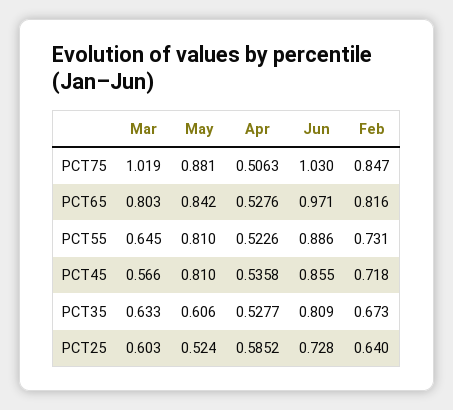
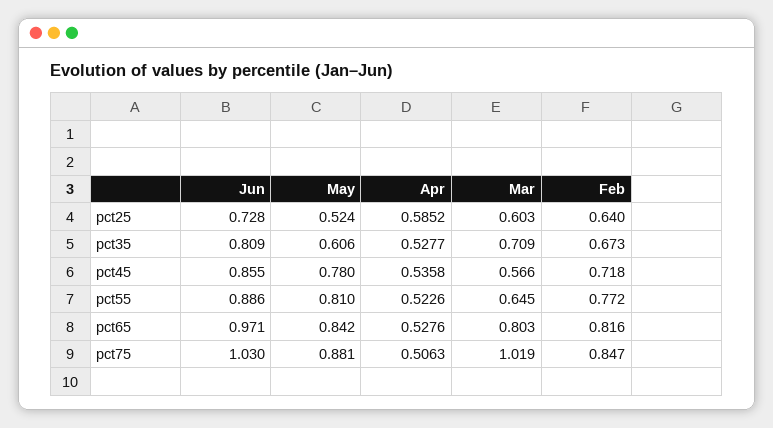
Feb, PCT55: 0.731 -> 0.772
May, PCT45: 0.81 -> 0.78
Mar, PCT35: 0.633 -> 0.709

